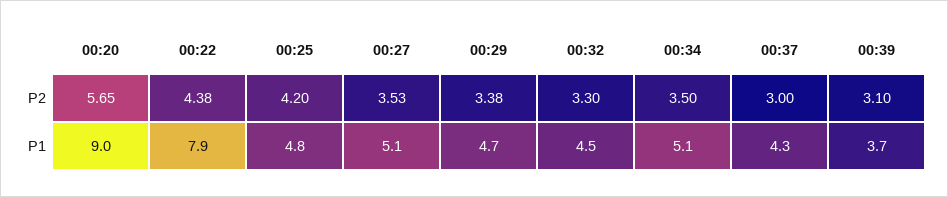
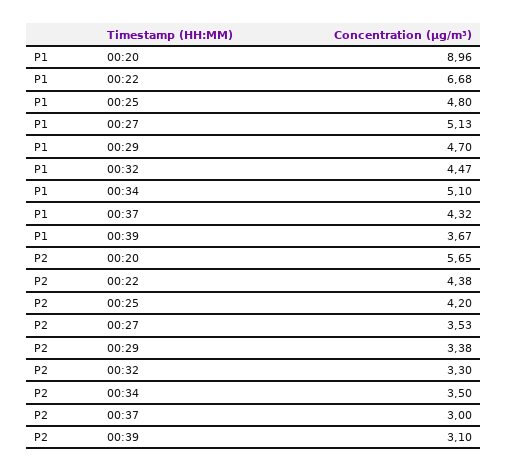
00:22, P1: 7.9 -> 6.68

